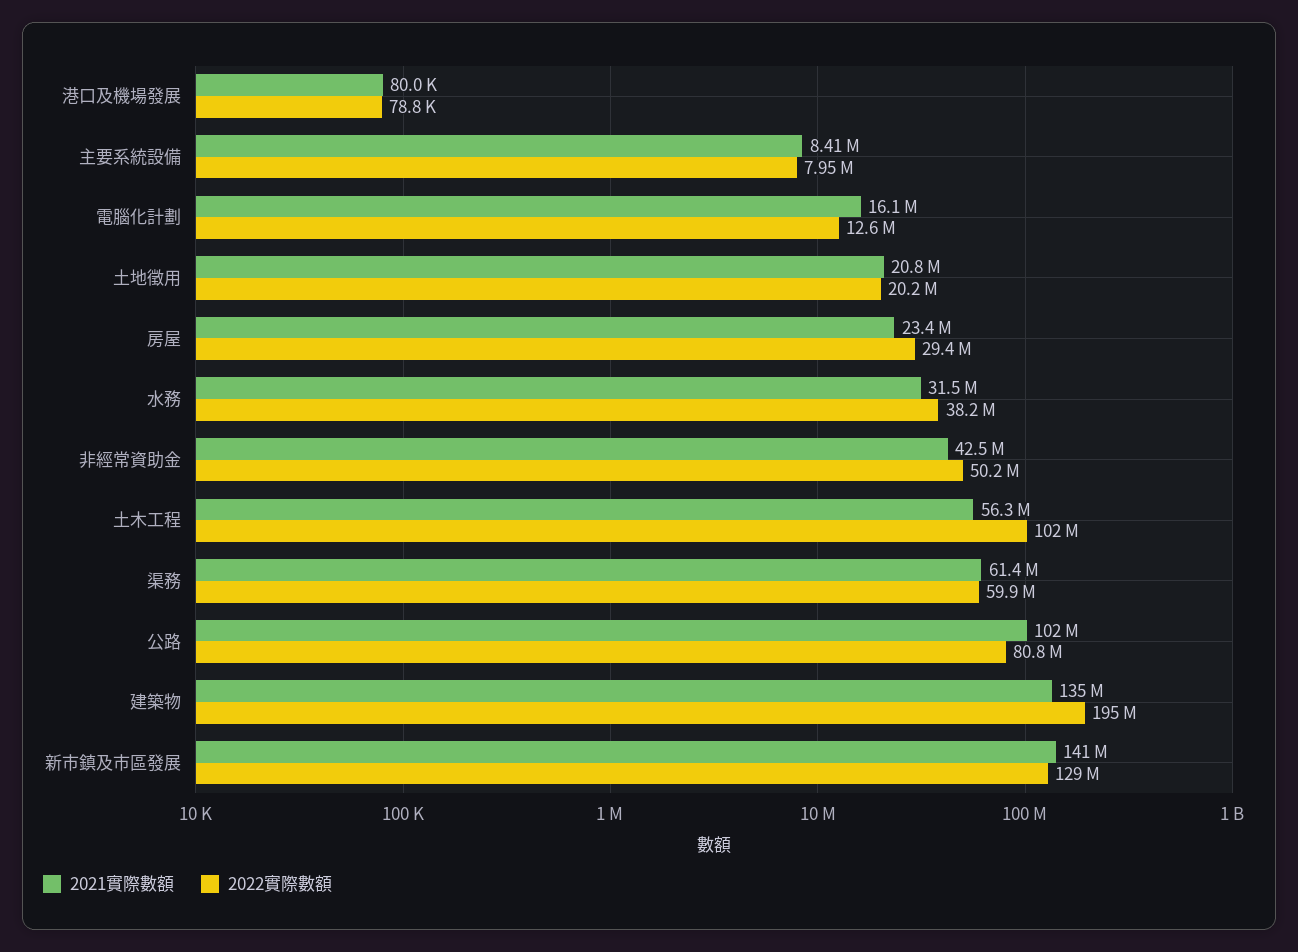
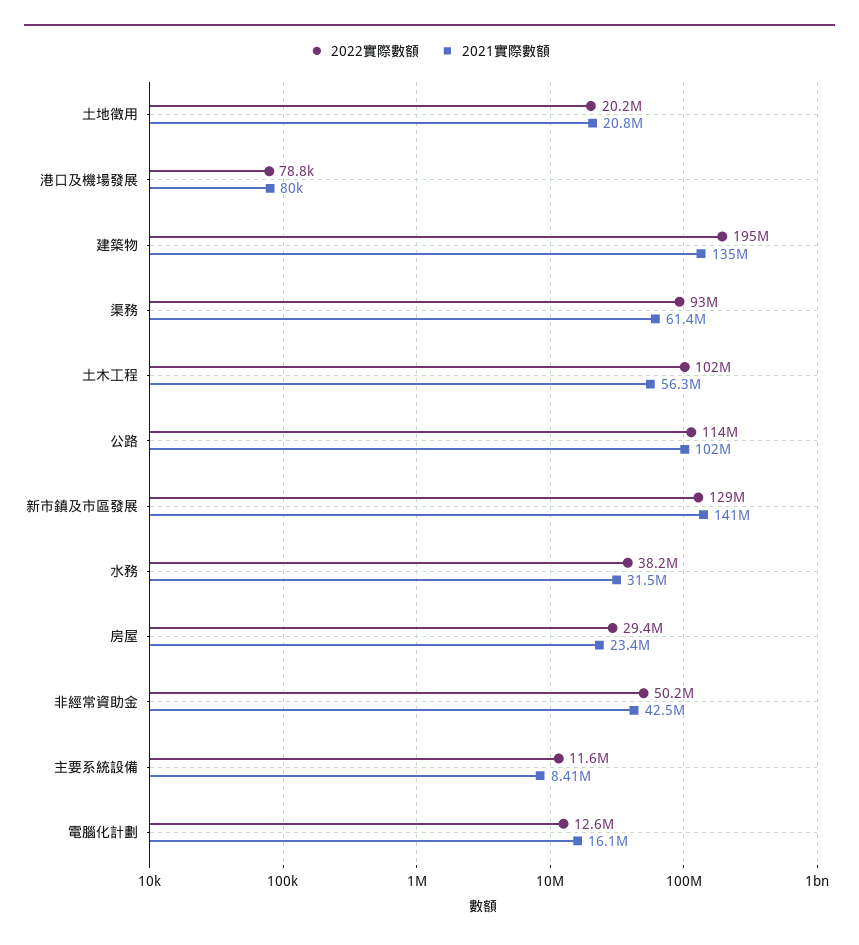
2022實際數額, 主要系統設備: 7950000 -> 11600000
2022實際數額, 渠務: 59900000 -> 93000000
2022實際數額, 公路: 80800000 -> 114000000

